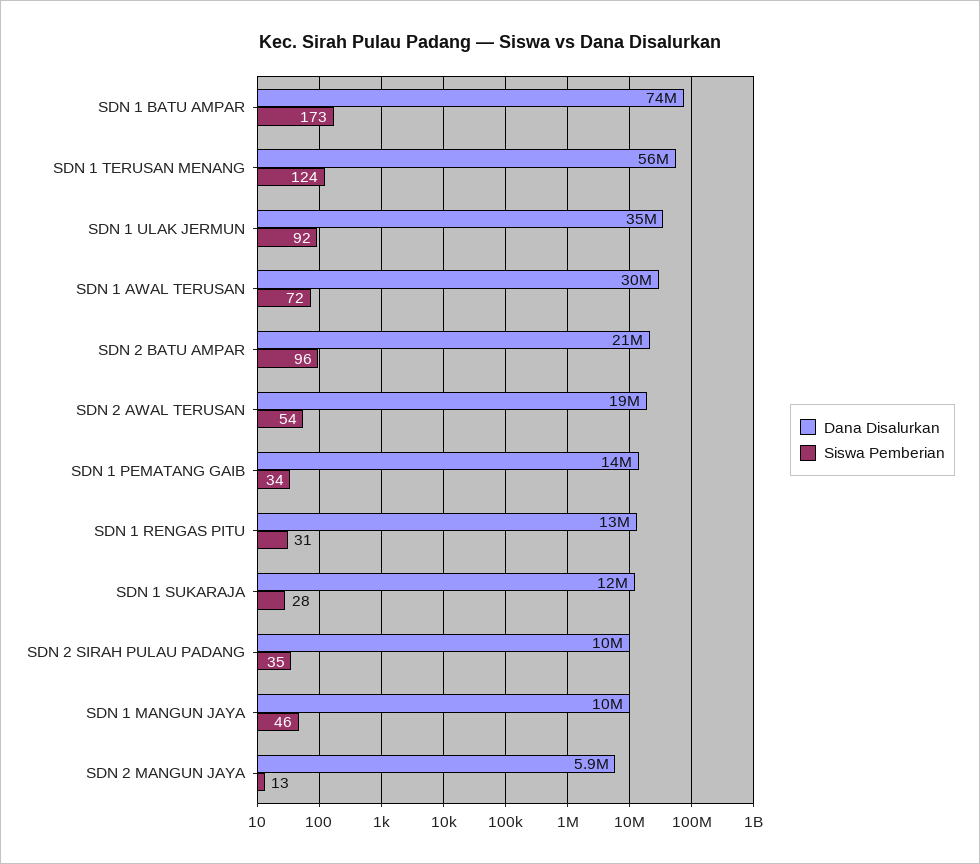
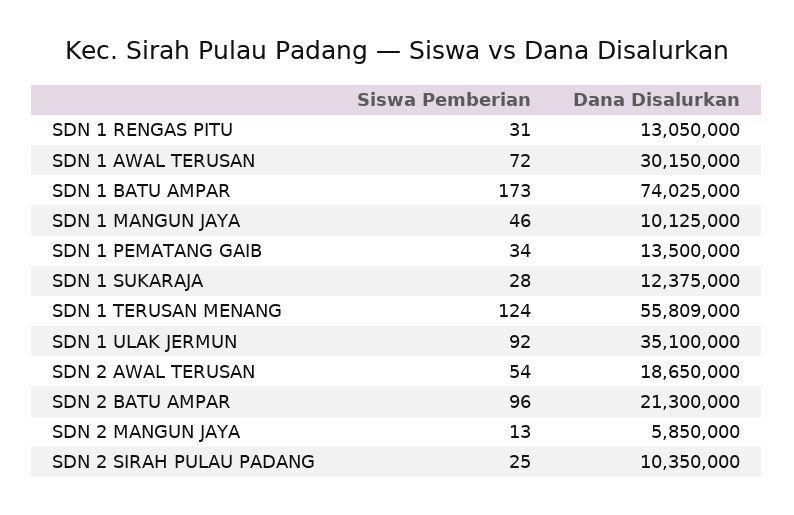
Siswa Pemberian, SDN 2 SIRAH PULAU PADANG: 35 -> 25

